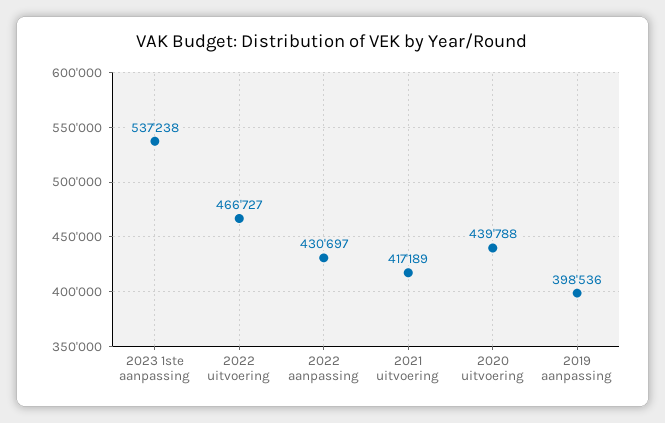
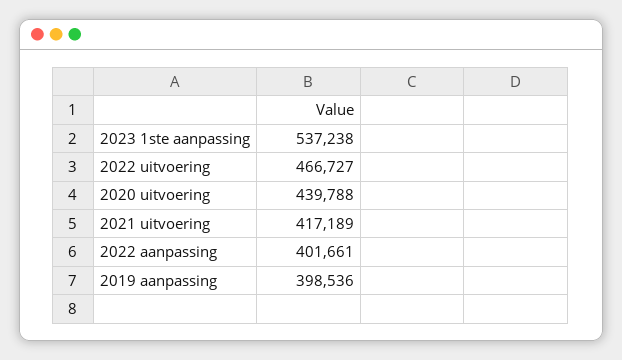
2022 aanpassing: 430697 -> 401661

